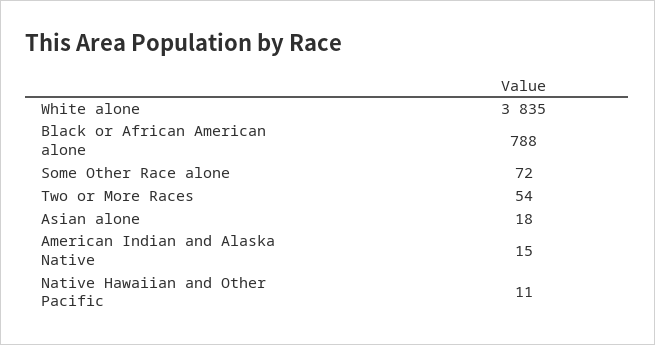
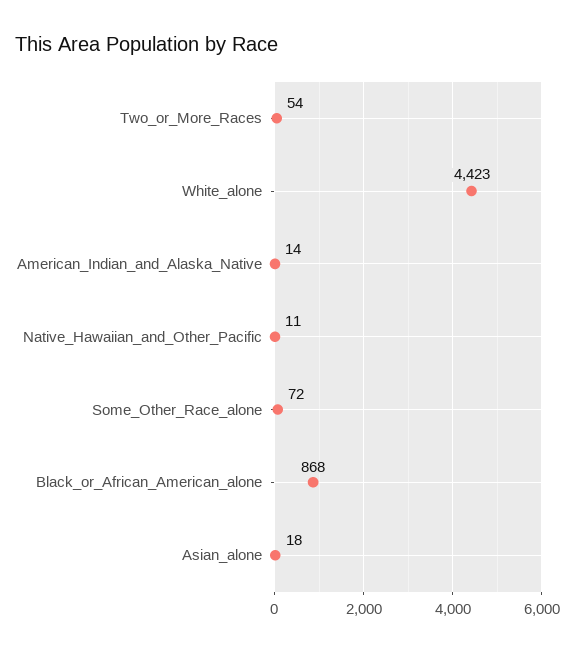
White alone: 3835 -> 4423
Black or African American alone: 788 -> 868
American Indian and Alaska Native: 15 -> 14

